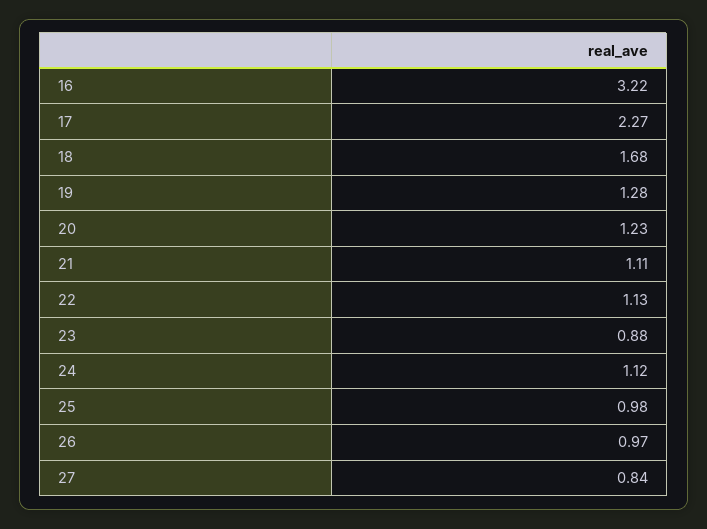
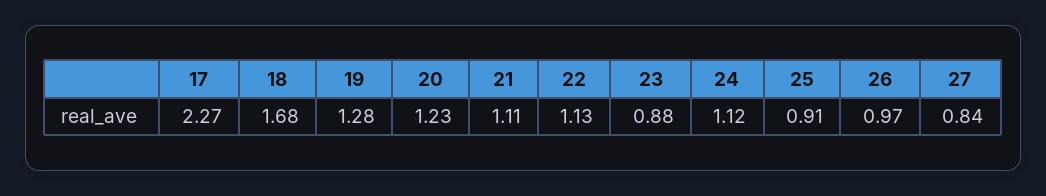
16: 3.22 -> none
25: 0.98 -> 0.91

